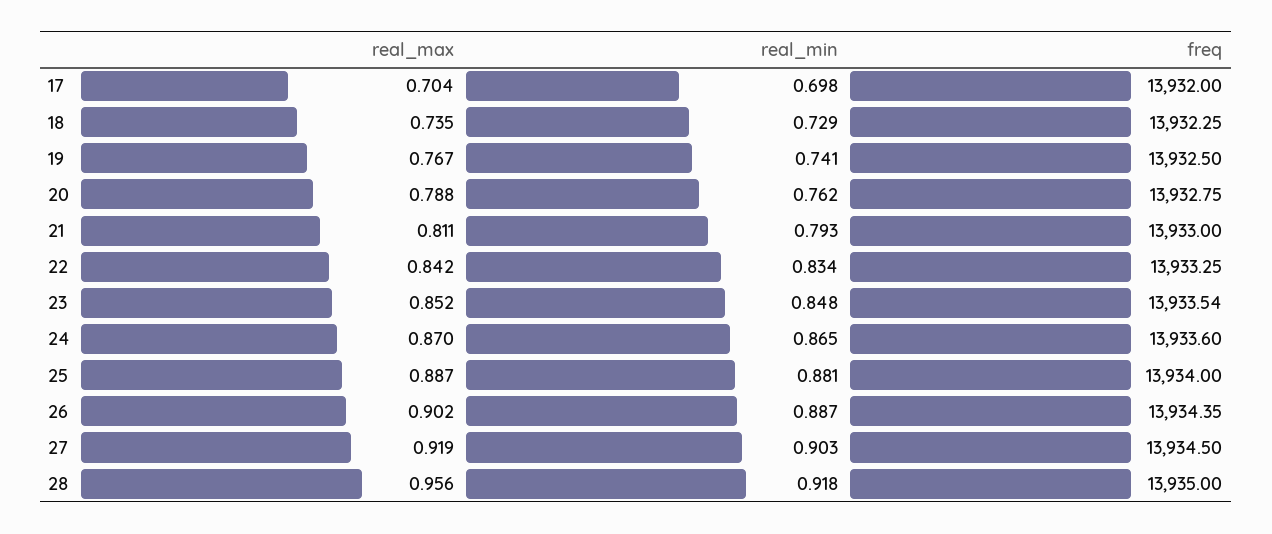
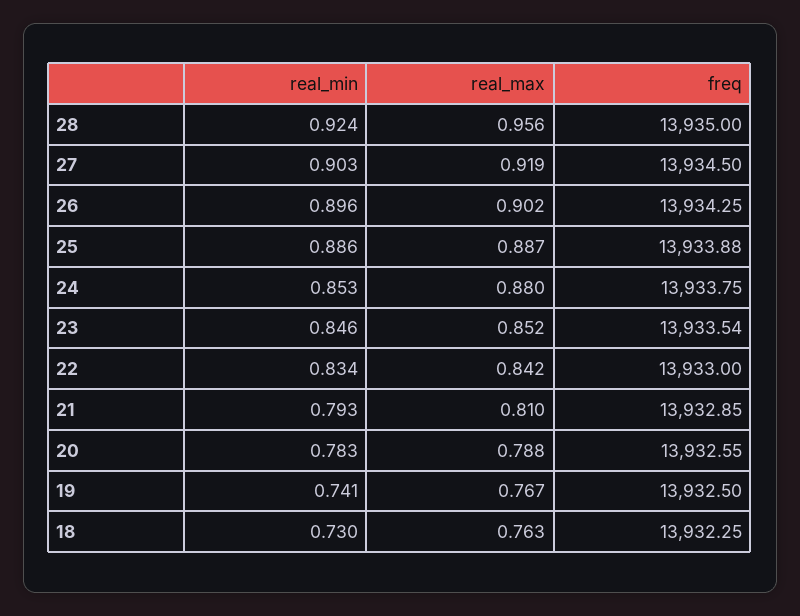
real_max, 17: 0.704 -> none
real_min, 17: 0.698 -> none
freq, 17: 13932 -> none
real_max, 18: 0.735 -> 0.763
real_min, 18: 0.729 -> 0.73
real_min, 20: 0.762 -> 0.783
freq, 20: 13932.75 -> 13932.55
real_max, 21: 0.811 -> 0.81
freq, 21: 13933 -> 13932.85
freq, 22: 13933.25 -> 13933
real_min, 23: 0.848 -> 0.846
real_max, 24: 0.87 -> 0.88
real_min, 24: 0.865 -> 0.853
freq, 24: 13933.6 -> 13933.75
real_min, 25: 0.881 -> 0.886
freq, 25: 13934 -> 13933.88
real_min, 26: 0.887 -> 0.896
freq, 26: 13934.35 -> 13934.25
real_min, 28: 0.918 -> 0.924

